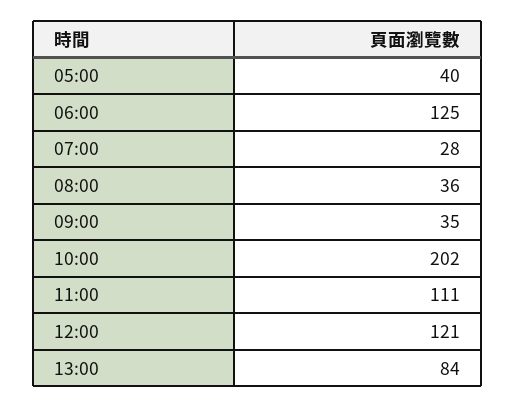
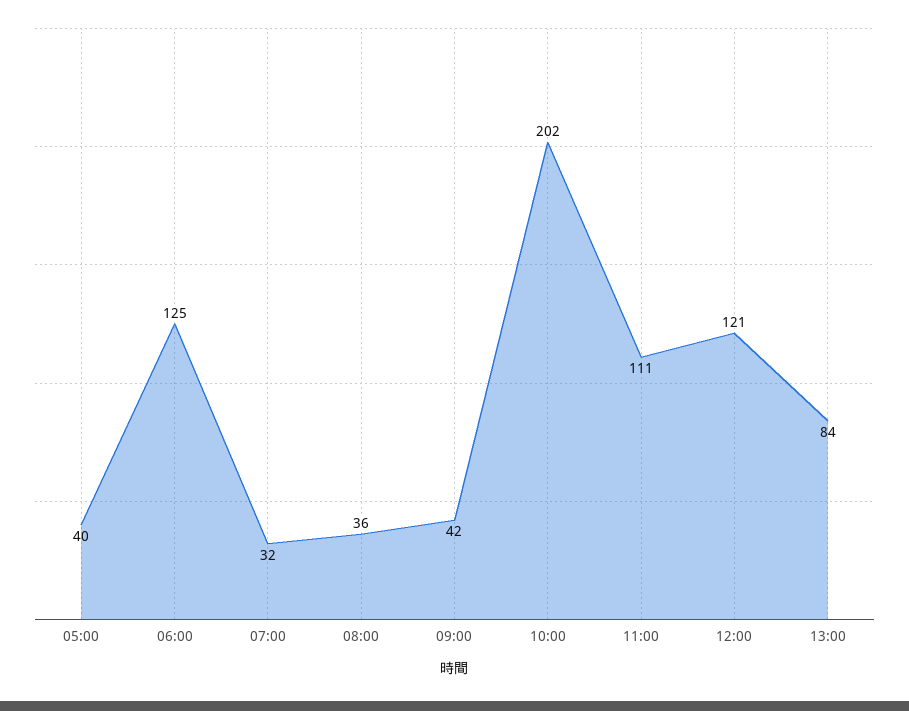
07:00: 28 -> 32
09:00: 35 -> 42

